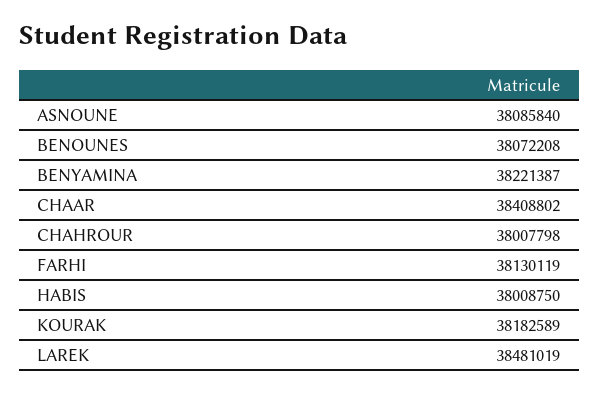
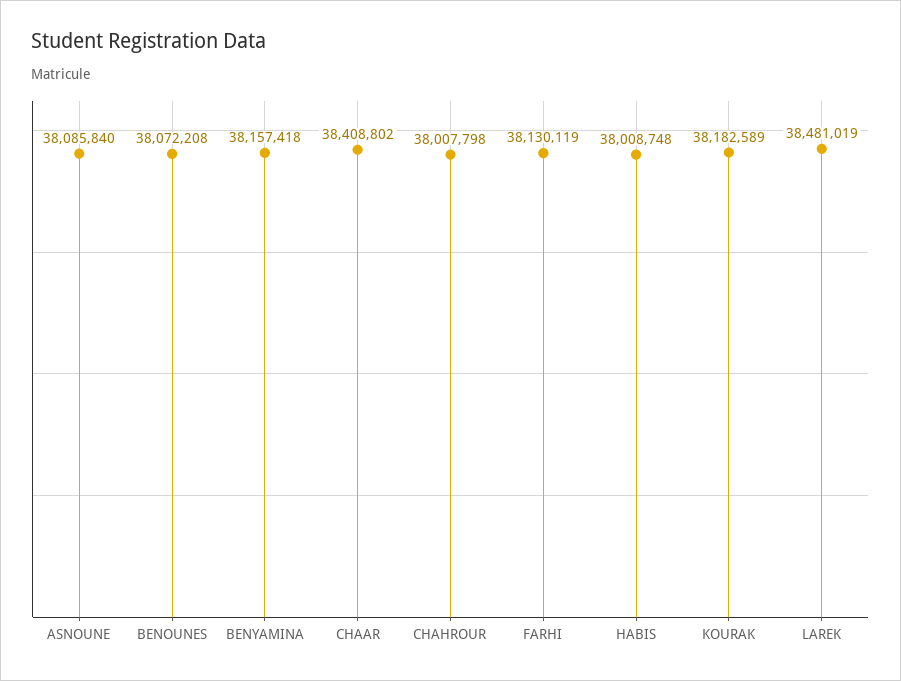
BENYAMINA: 38221387 -> 38157418
HABIS: 38008750 -> 38008748

